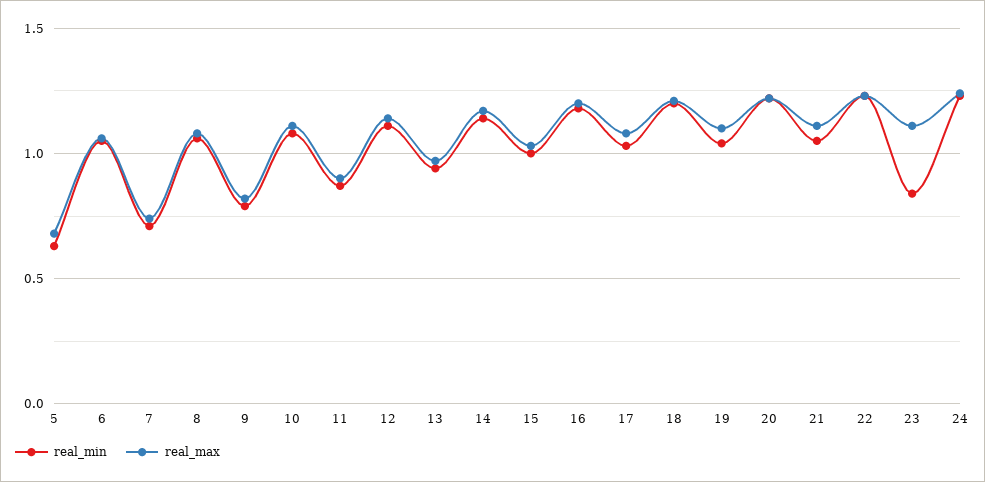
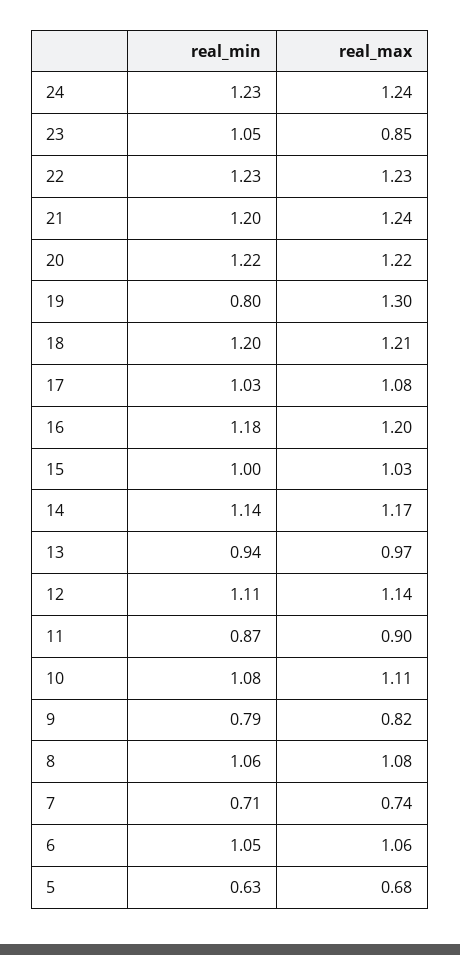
real_min, 19: 1.05 -> 0.8
real_max, 19: 1.1 -> 1.3
real_min, 21: 1.05 -> 1.2
real_max, 21: 1.1 -> 1.24
real_min, 23: 0.85 -> 1.05
real_max, 23: 1.1 -> 0.85

